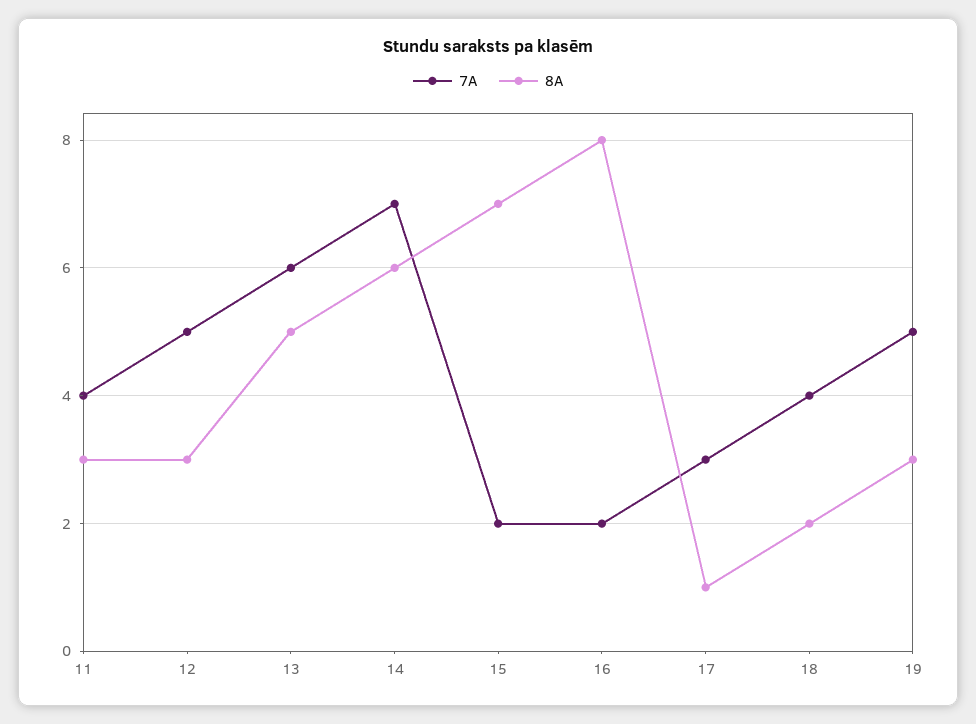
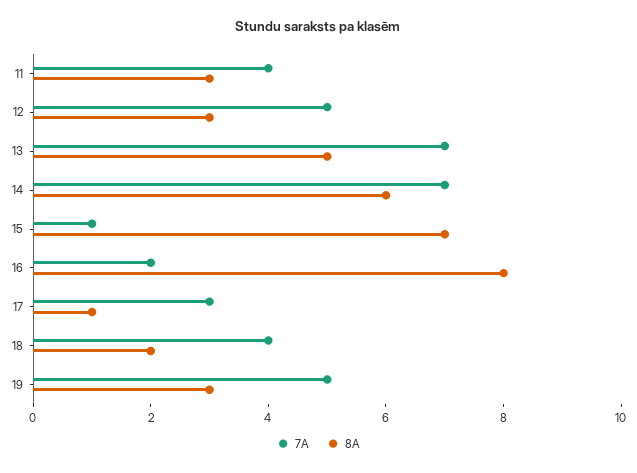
7A, 13: 6 -> 7
7A, 15: 2 -> 1

